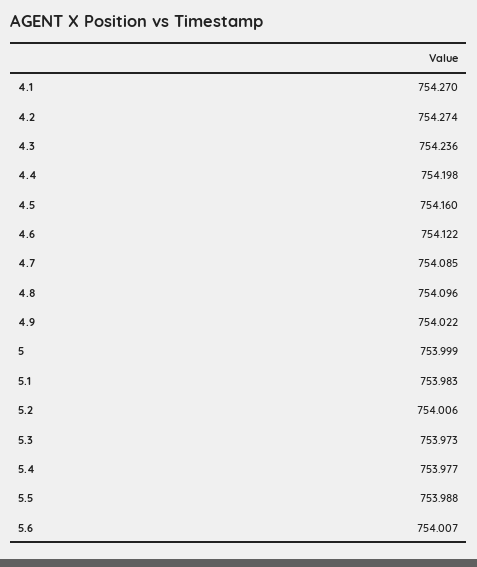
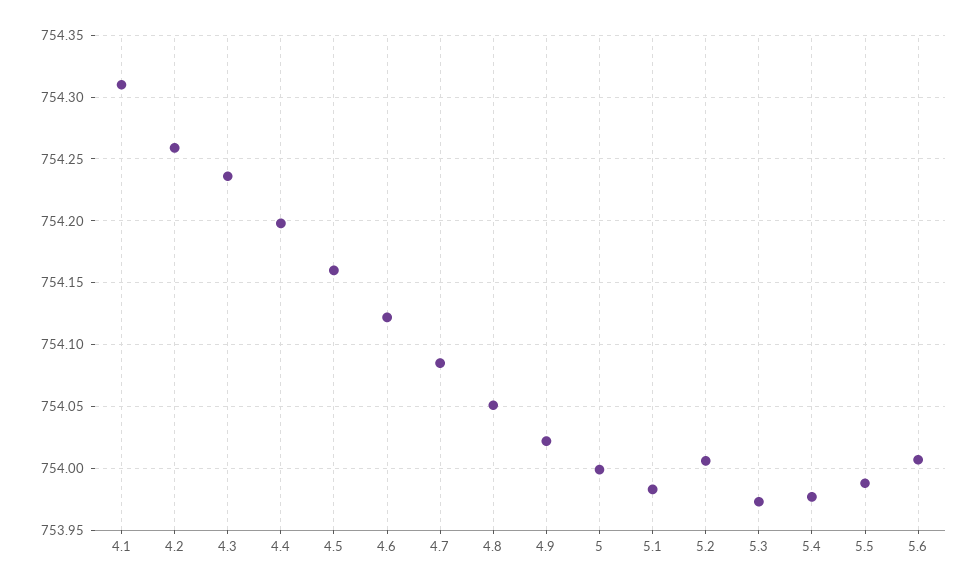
4.1: 754.27 -> 754.31
4.2: 754.274 -> 754.26
4.8: 754.096 -> 754.05

